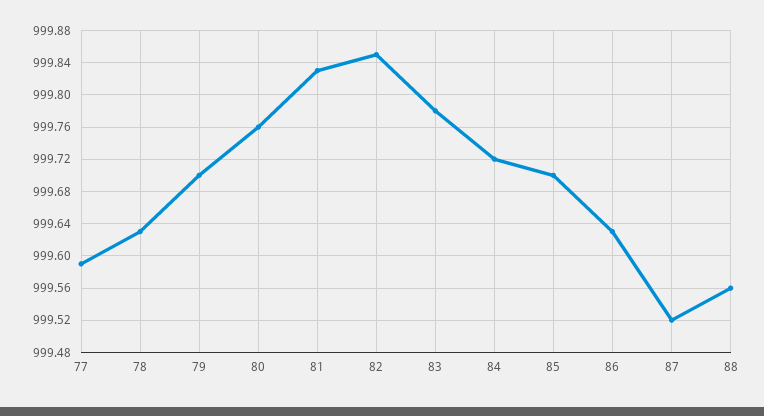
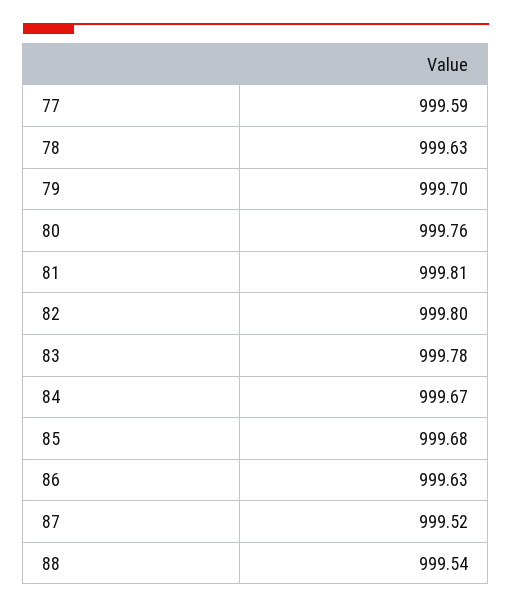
81: 999.83 -> 999.81
82: 999.85 -> 999.8
84: 999.72 -> 999.67
85: 999.7 -> 999.68
88: 999.56 -> 999.54

